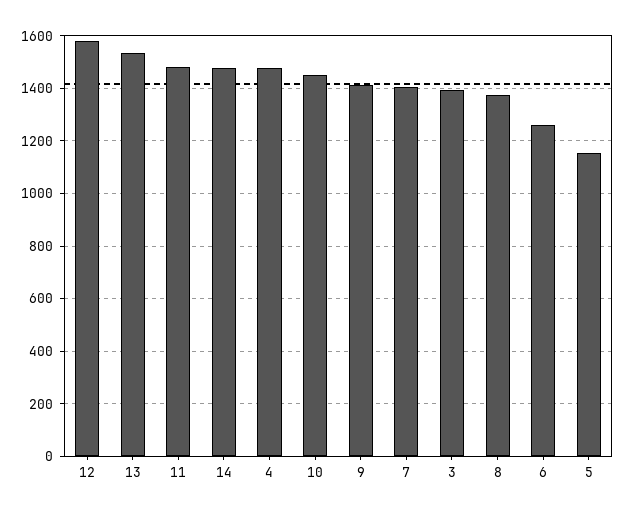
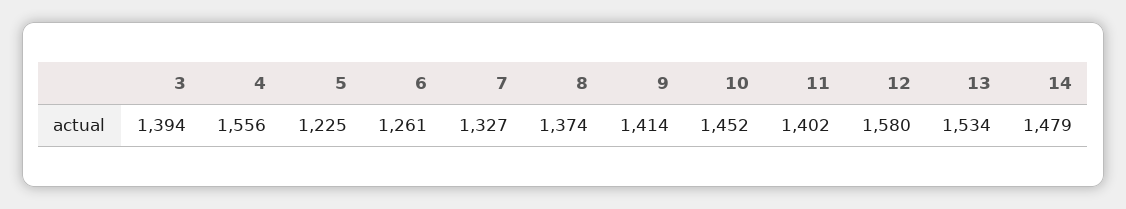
11: 1475 -> 1402
4: 1475 -> 1556
7: 1400 -> 1327
5: 1150 -> 1225

